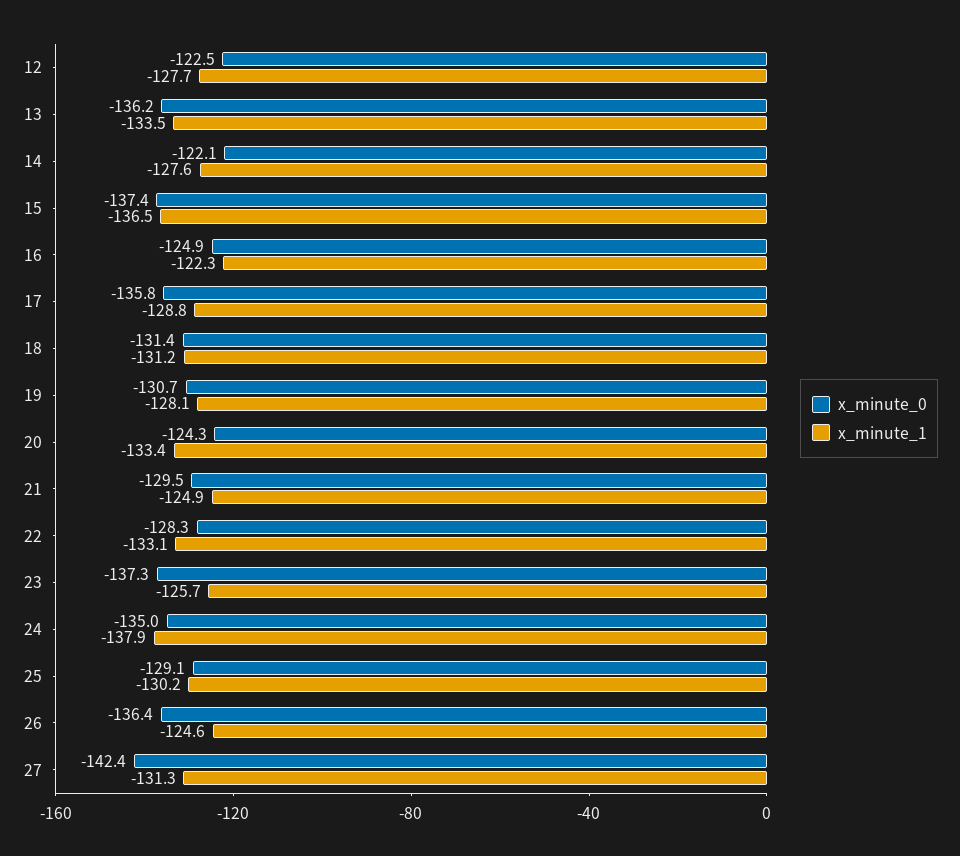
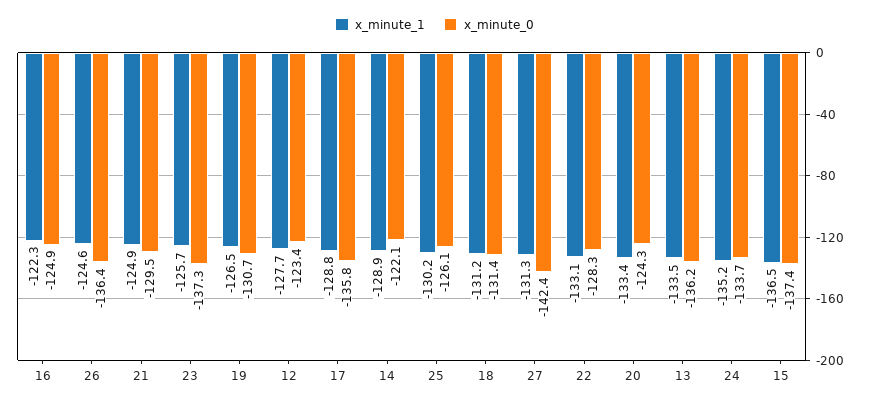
x_minute_0, 12: -122.5 -> -123.4
x_minute_1, 14: -127.6 -> -128.9
x_minute_1, 19: -128.1 -> -126.5
x_minute_0, 24: -135 -> -133.7
x_minute_1, 24: -137.9 -> -135.2
x_minute_0, 25: -129.1 -> -126.1

